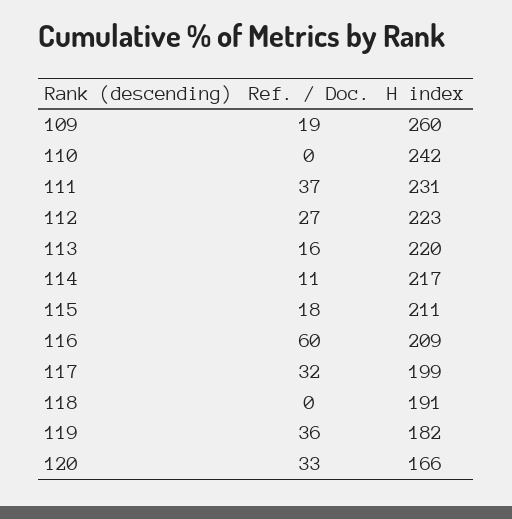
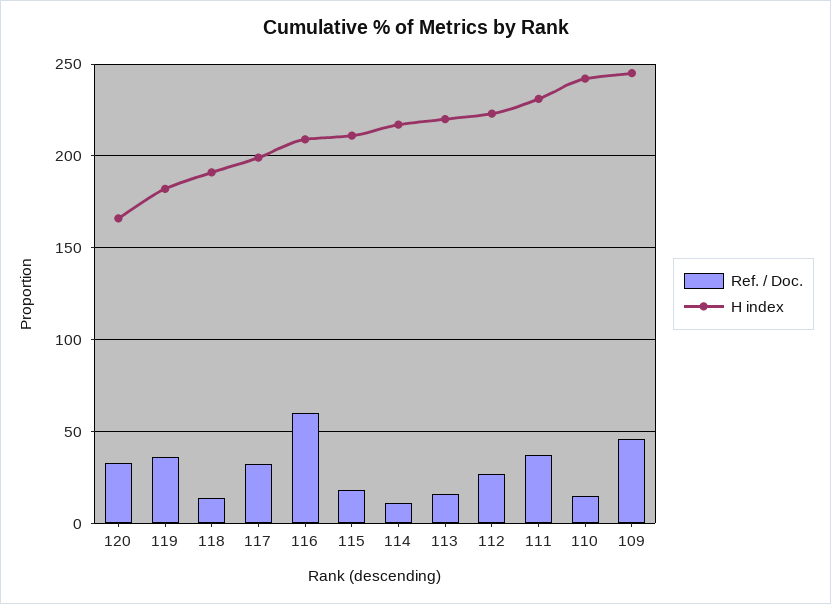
Ref. / Doc., 109: 19 -> 45
H index, 109: 260 -> 245
Ref. / Doc., 110: 0 -> 15
Ref. / Doc., 118: 0 -> 15

